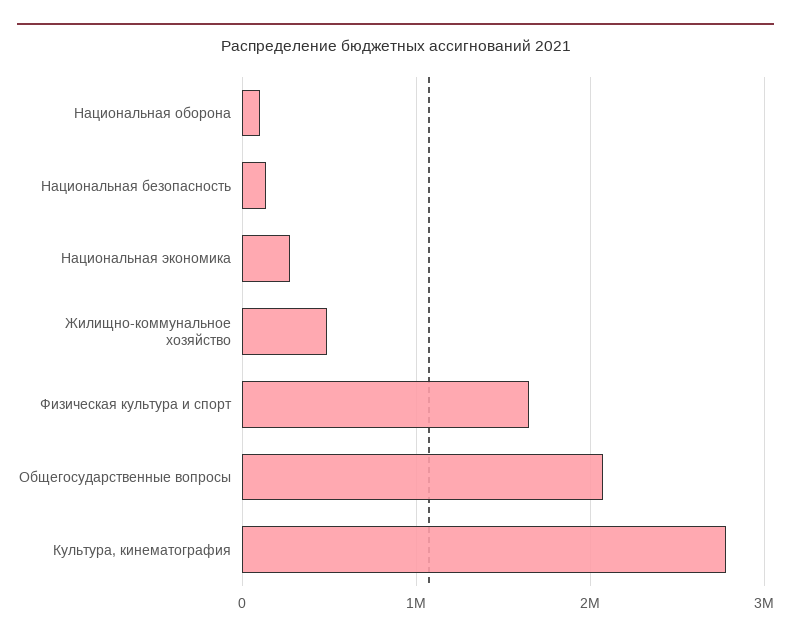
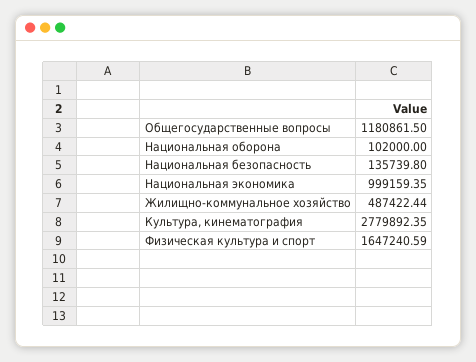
Национальная экономика: 300000 -> 999159.35
Общегосударственные вопросы: 2100000 -> 1180861.5

